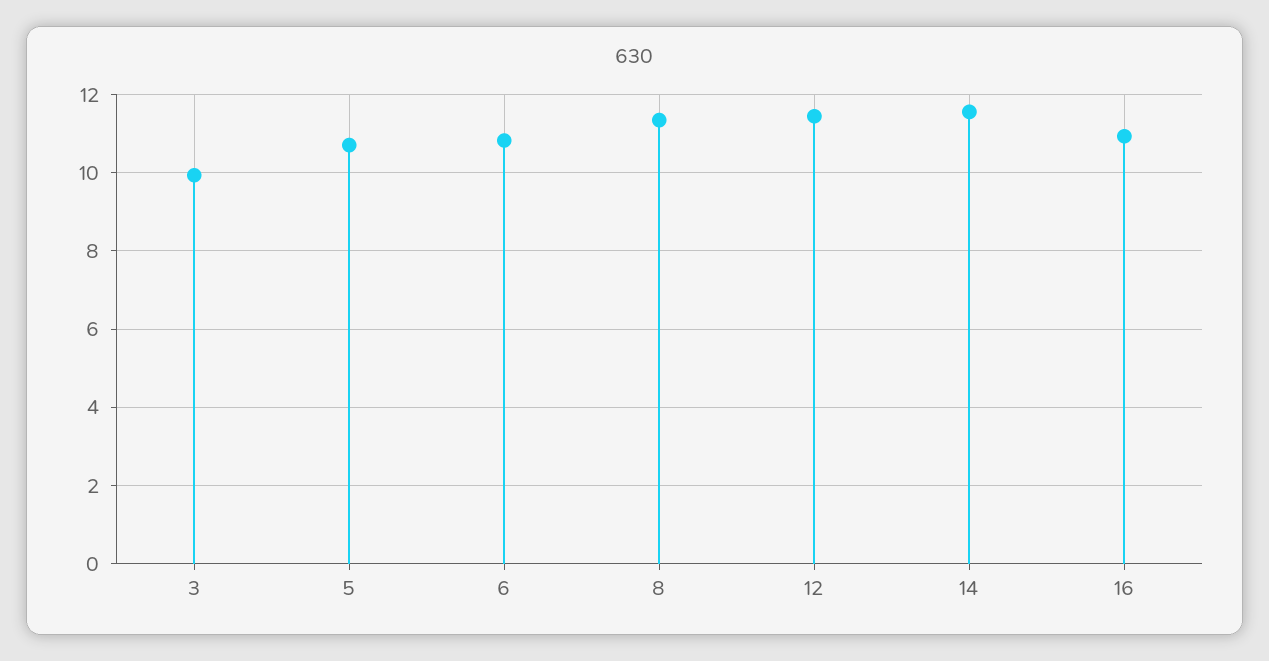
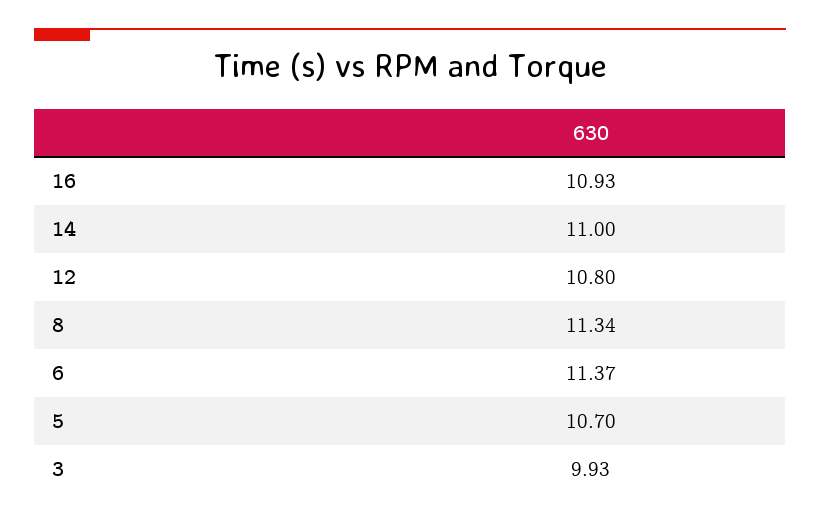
6: 10.8 -> 11.37
12: 11.4 -> 10.8
14: 11.6 -> 11

